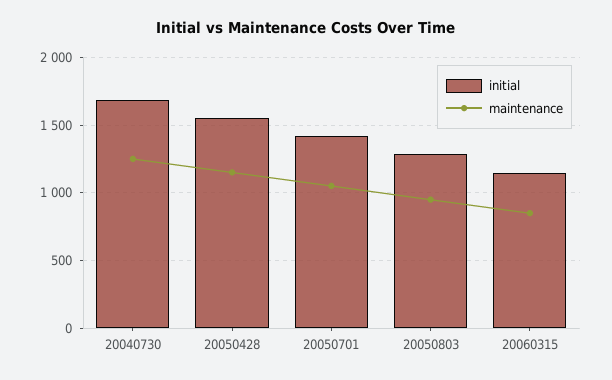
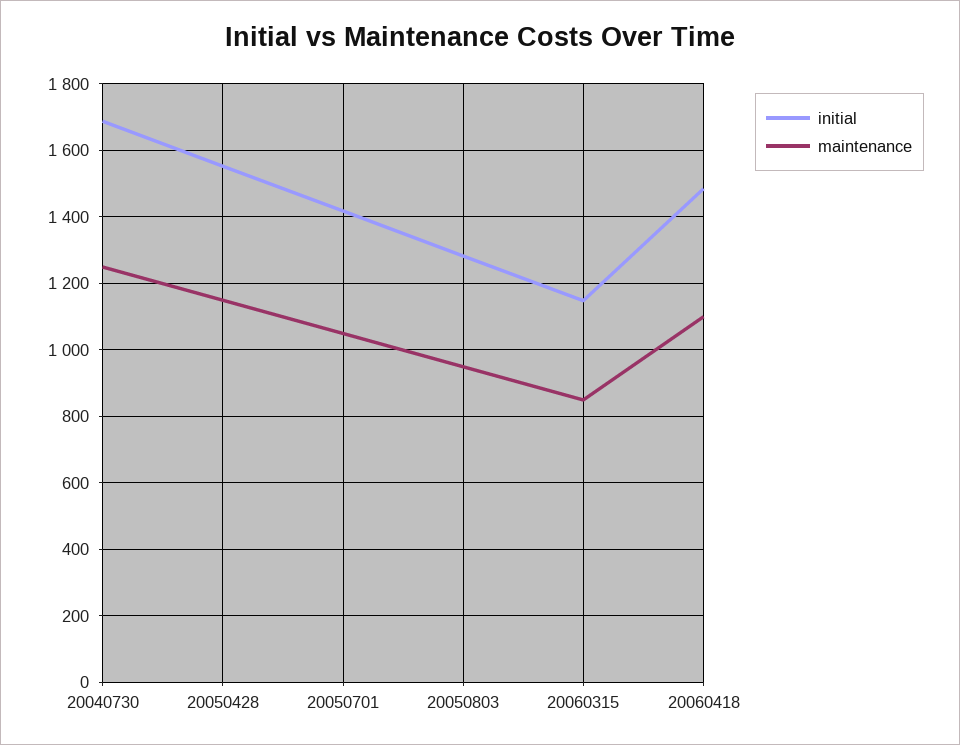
initial, 20060418: none -> 1480
maintenance, 20060418: none -> 1100

